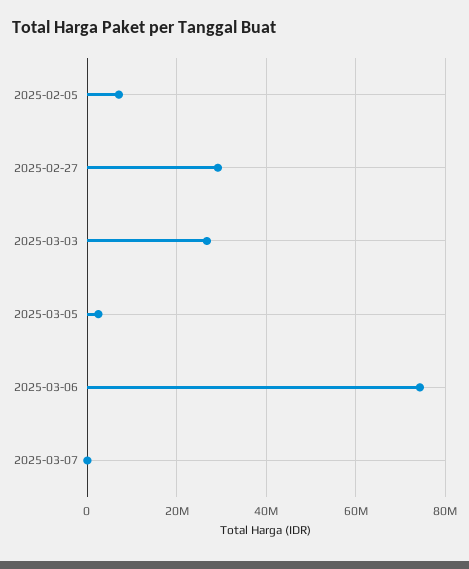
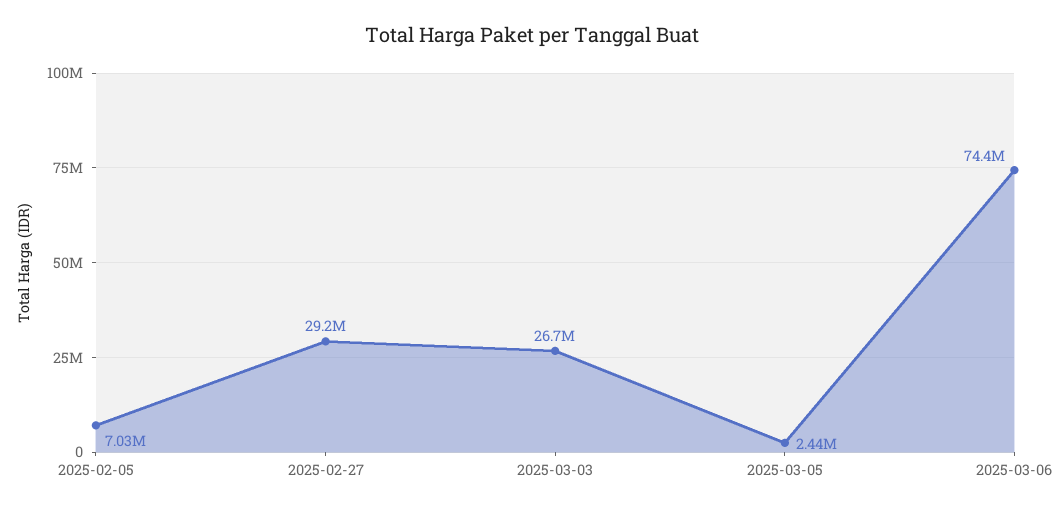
2025-03-07: 0 -> none

